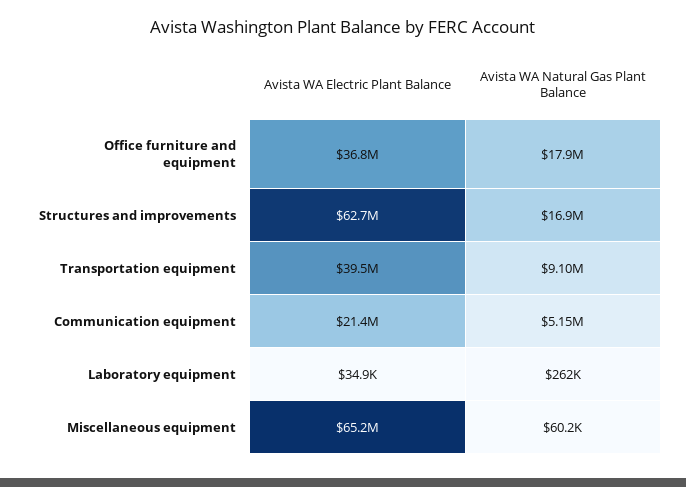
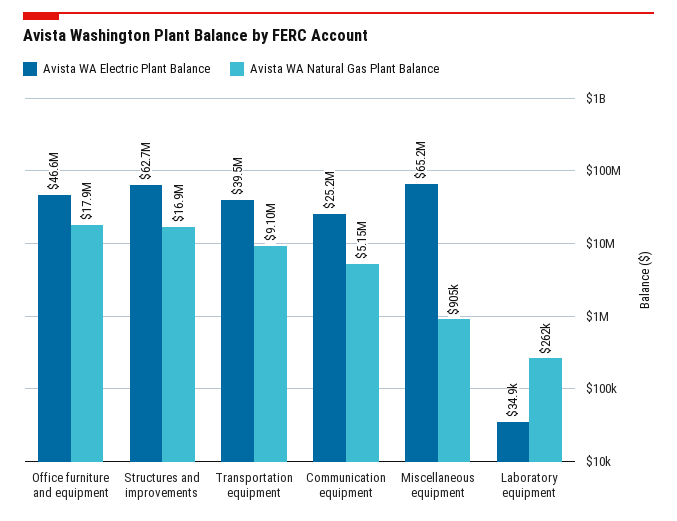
Avista WA Electric Plant Balance, Office furniture and equipment: 36800000 -> 46600000
Avista WA Electric Plant Balance, Communication equipment: 21400000 -> 25200000
Avista WA Natural Gas Plant Balance, Miscellaneous equipment: 60200 -> 905000

